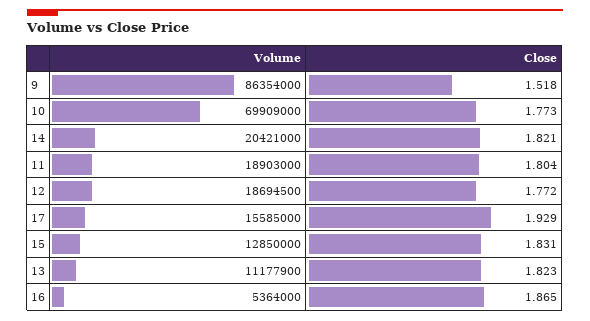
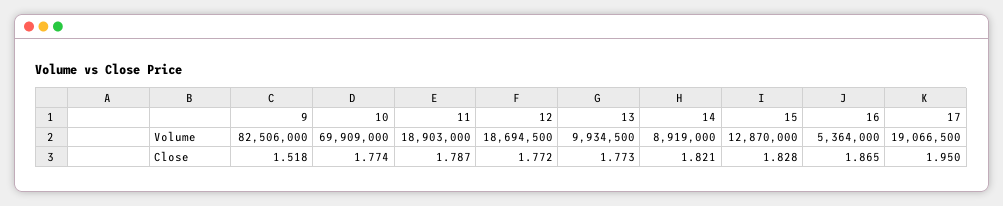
Volume, 9: 86354000 -> 82506000
Close, 10: 1.773 -> 1.774
Volume, 14: 20421000 -> 8919000
Close, 11: 1.804 -> 1.787
Volume, 17: 15585000 -> 19066500
Close, 17: 1.929 -> 1.95
Volume, 15: 12850000 -> 12870000
Close, 15: 1.831 -> 1.828
Volume, 13: 11177900 -> 9934500
Close, 13: 1.823 -> 1.773

